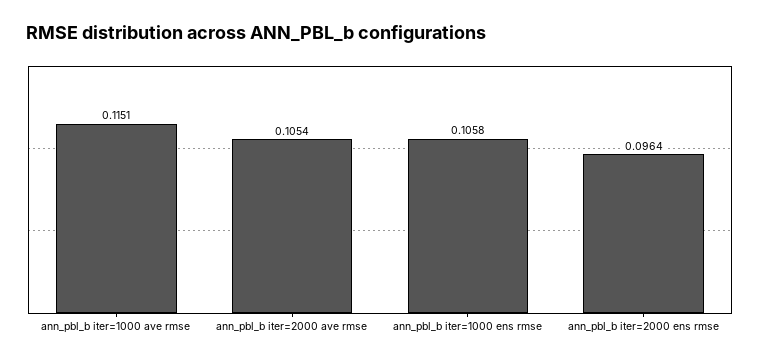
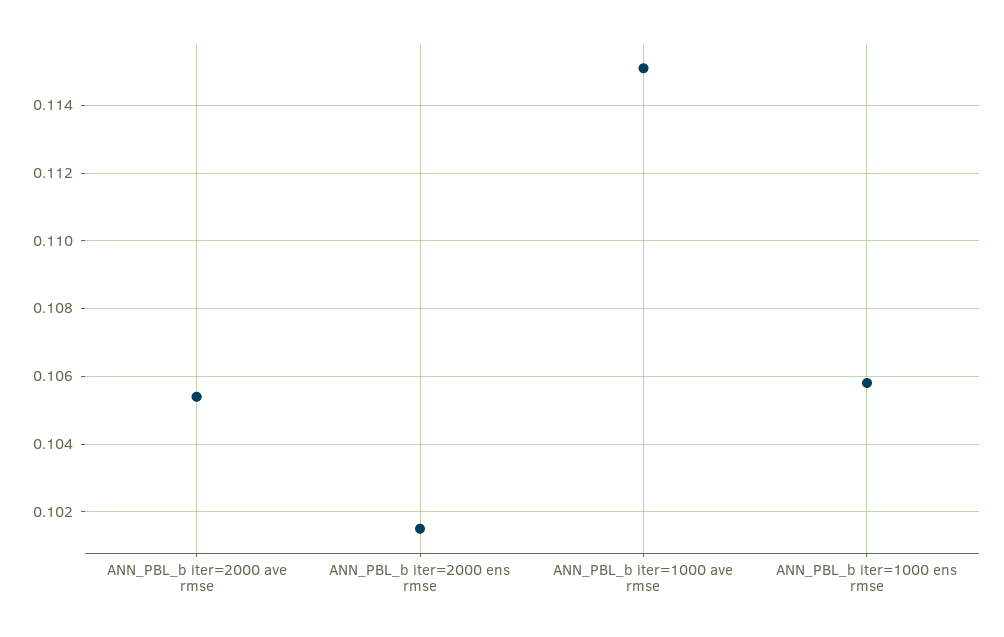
ann_pbl_b iter=2000 ens rmse: 0.0964 -> 0.1015

